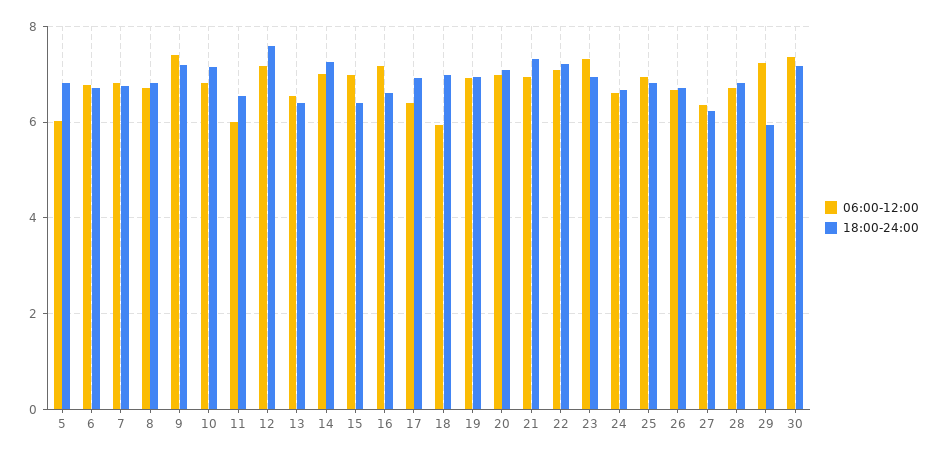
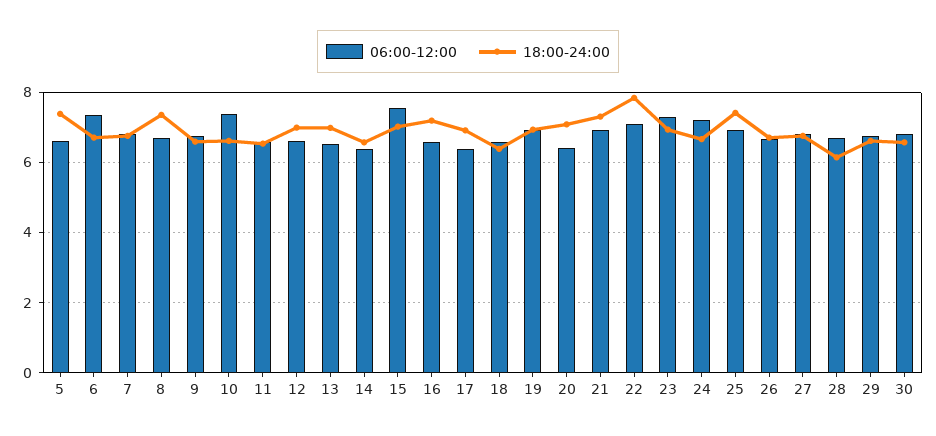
06:00-12:00, 5: 6 -> 6.6
18:00-24:00, 5: 6.8 -> 7.4
06:00-12:00, 6: 6.8 -> 7.4
18:00-24:00, 8: 6.8 -> 7.4
06:00-12:00, 9: 7.4 -> 6.8
18:00-24:00, 9: 7.2 -> 6.6
06:00-12:00, 10: 6.8 -> 7.4
18:00-24:00, 10: 7.2 -> 6.6
06:00-12:00, 11: 6 -> 6.6
06:00-12:00, 12: 7.2 -> 6.6
18:00-24:00, 12: 7.6 -> 7
18:00-24:00, 13: 6.4 -> 7
06:00-12:00, 14: 7 -> 6.4
18:00-24:00, 14: 7.2 -> 6.6
06:00-12:00, 15: 7 -> 7.6
18:00-24:00, 15: 6.4 -> 7
06:00-12:00, 16: 7.2 -> 6.6
18:00-24:00, 16: 6.6 -> 7.2
06:00-12:00, 18: 6 -> 6.6
18:00-24:00, 18: 7 -> 6.4
06:00-12:00, 20: 7 -> 6.4
18:00-24:00, 22: 7.2 -> 7.8
06:00-12:00, 24: 6.6 -> 7.2
18:00-24:00, 25: 6.8 -> 7.4
06:00-12:00, 27: 6.4 -> 6.8
18:00-24:00, 27: 6.2 -> 6.8
18:00-24:00, 28: 6.8 -> 6.2
06:00-12:00, 29: 7.2 -> 6.8
18:00-24:00, 29: 6 -> 6.6
06:00-12:00, 30: 7.4 -> 6.8
18:00-24:00, 30: 7.2 -> 6.6

